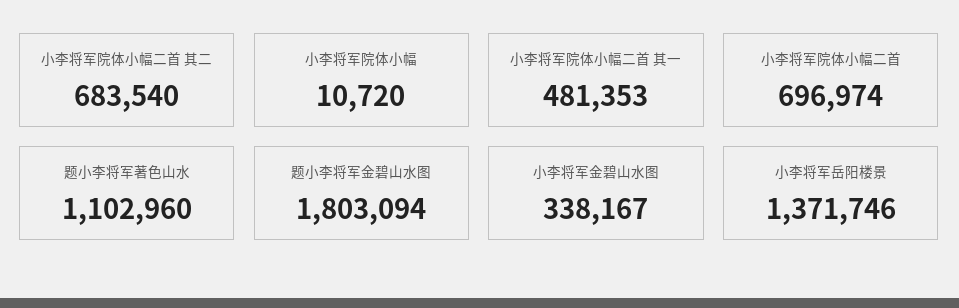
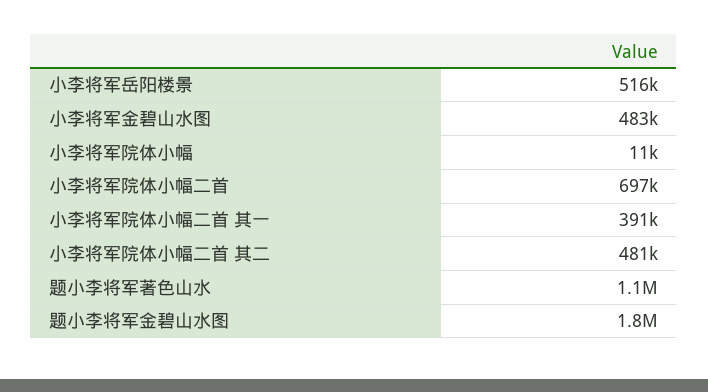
小李将军院体小幅二首 其二: 683540 -> 481000
小李将军院体小幅二首 其一: 481353 -> 391000
小李将军金碧山水图: 338167 -> 483000
小李将军岳阳楼景: 1371746 -> 516000

